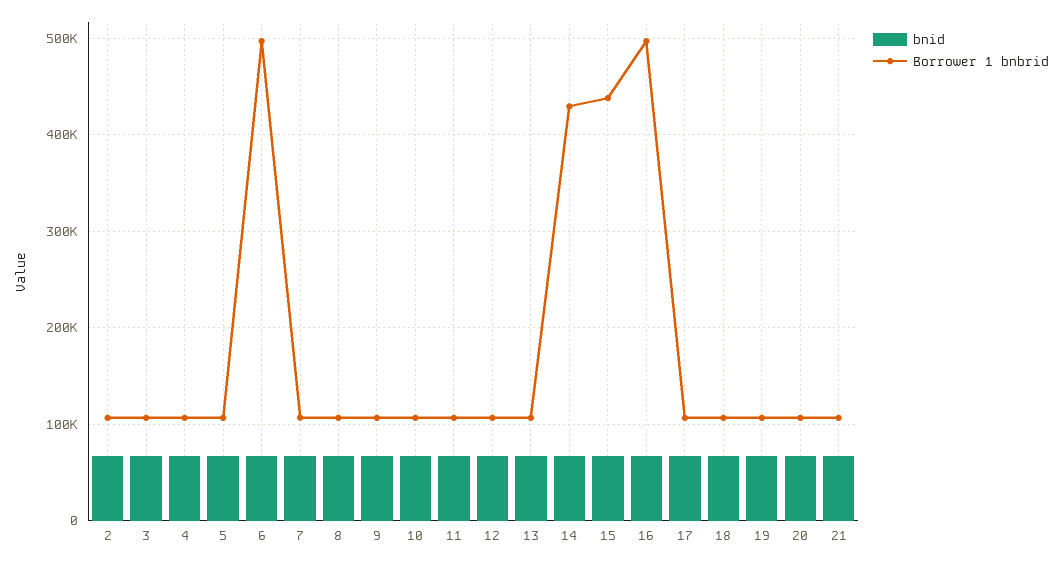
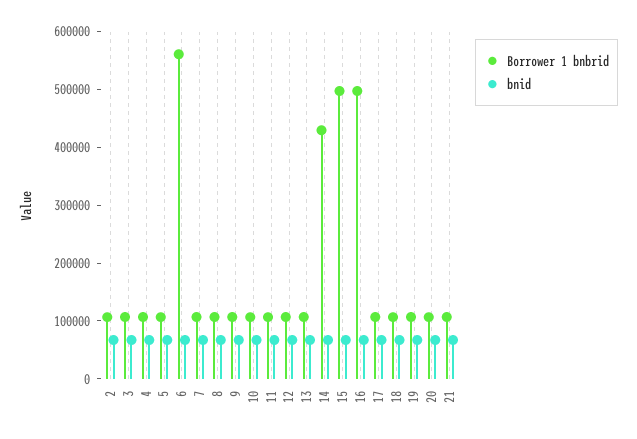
Borrower 1 bnbrid, 6: 500000 -> 560000
Borrower 1 bnbrid, 15: 440000 -> 500000

